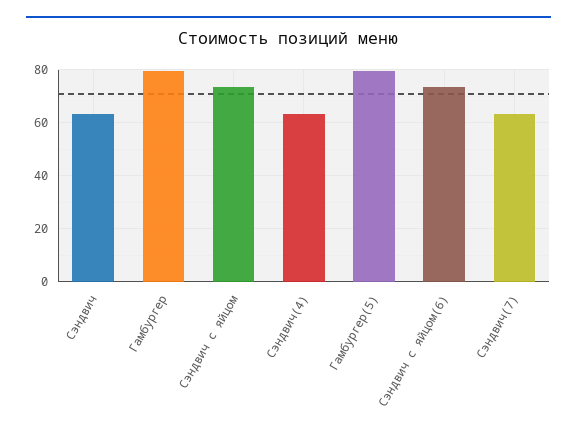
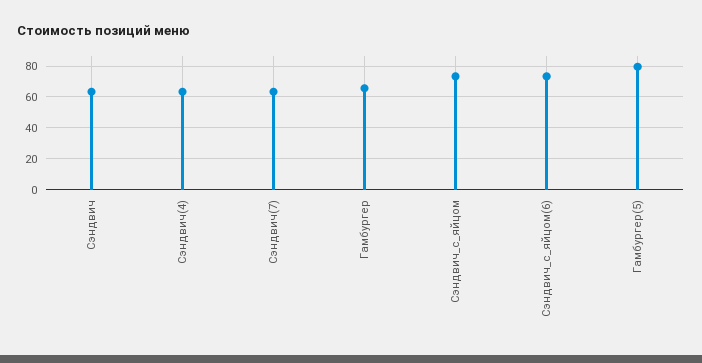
Гамбургер: 80 -> 65

